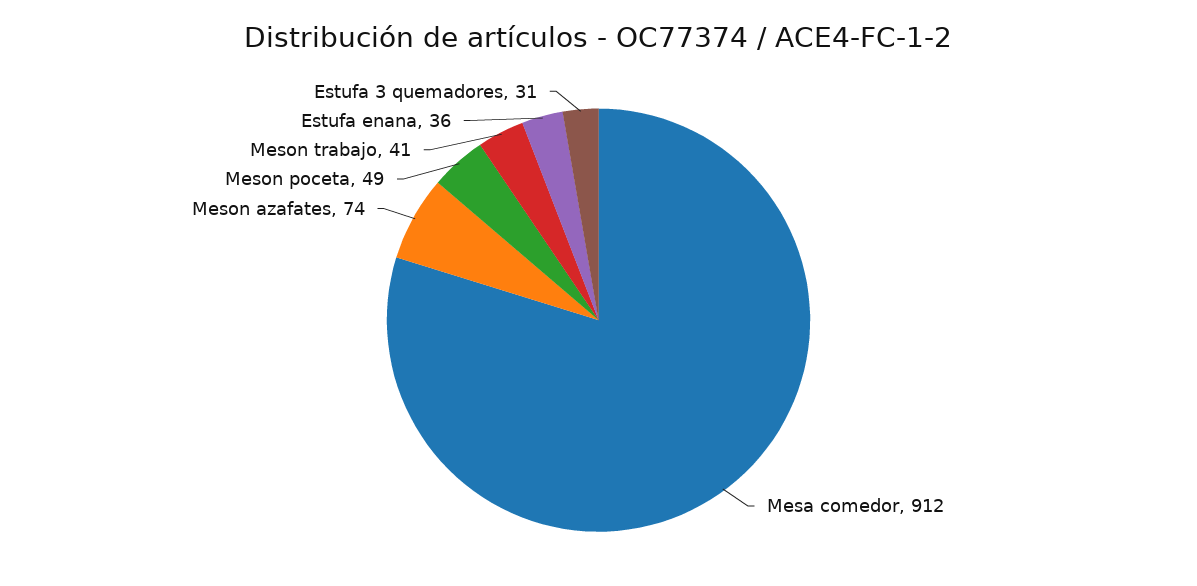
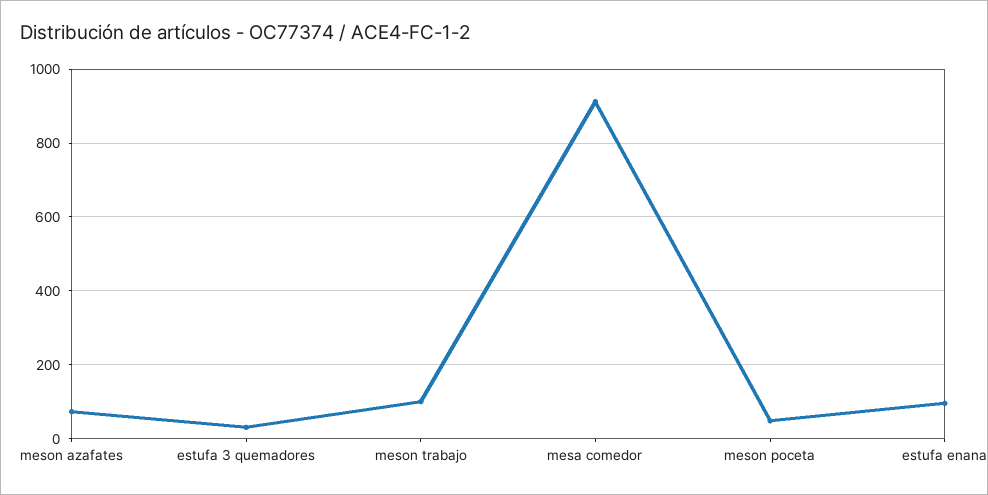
Meson trabajo: 41 -> 100
Estufa enana: 36 -> 100

